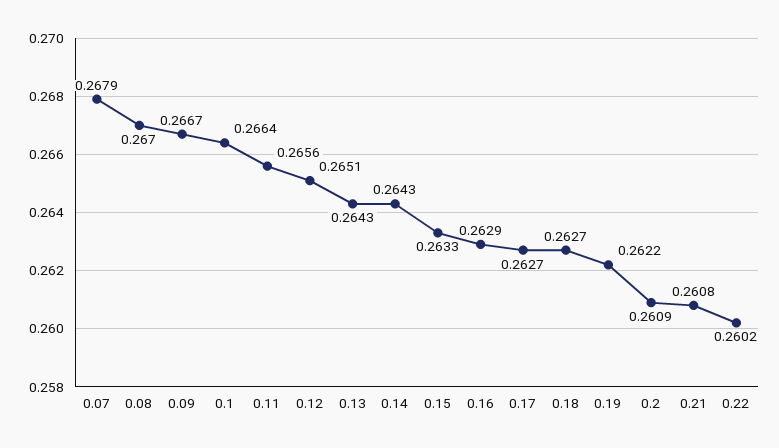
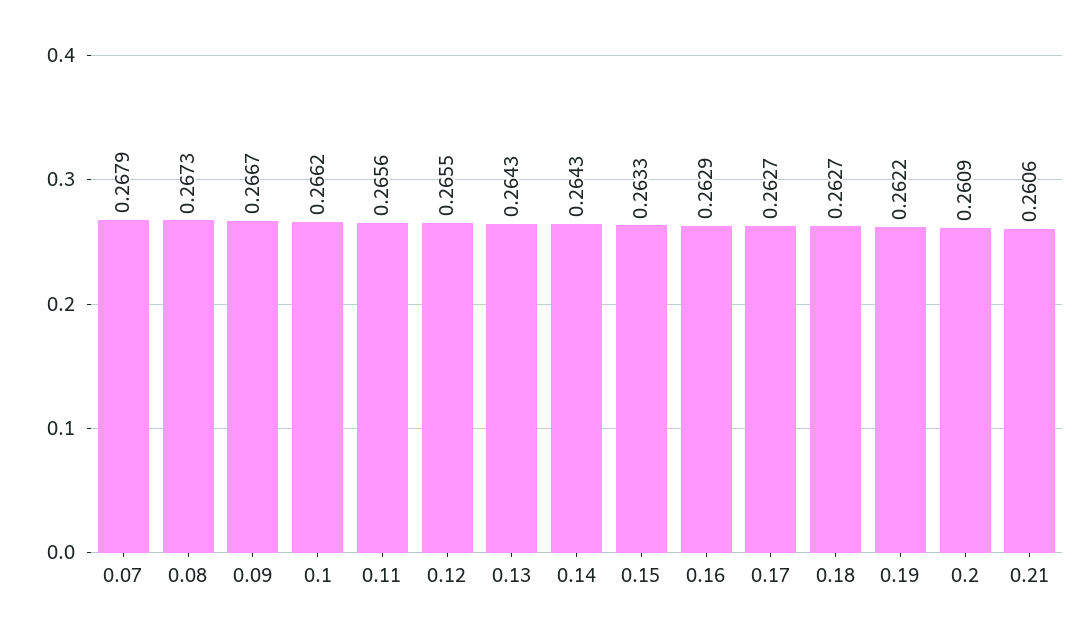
0.08: 0.267 -> 0.2673
0.1: 0.2664 -> 0.2662
0.12: 0.2651 -> 0.2655
0.21: 0.2608 -> 0.2606
0.22: 0.2602 -> none

